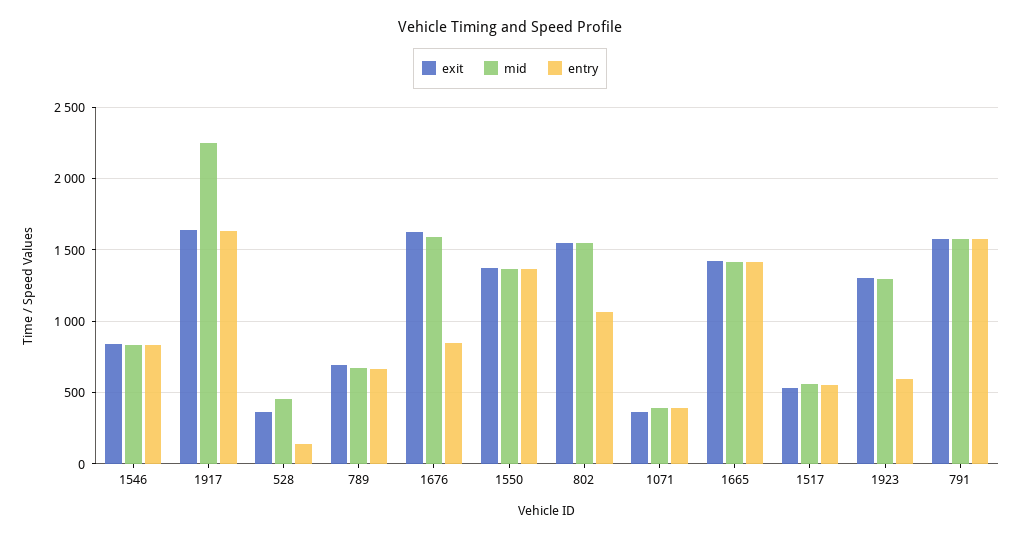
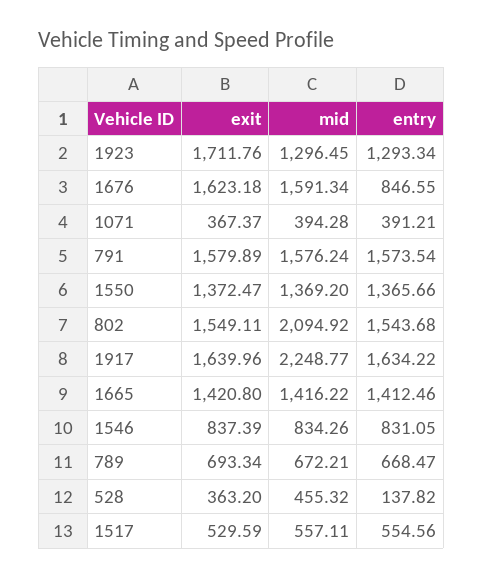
mid, 802: 1550 -> 2094.92
entry, 802: 1050 -> 1543.68
exit, 1923: 1300 -> 1711.76
entry, 1923: 600 -> 1293.34

